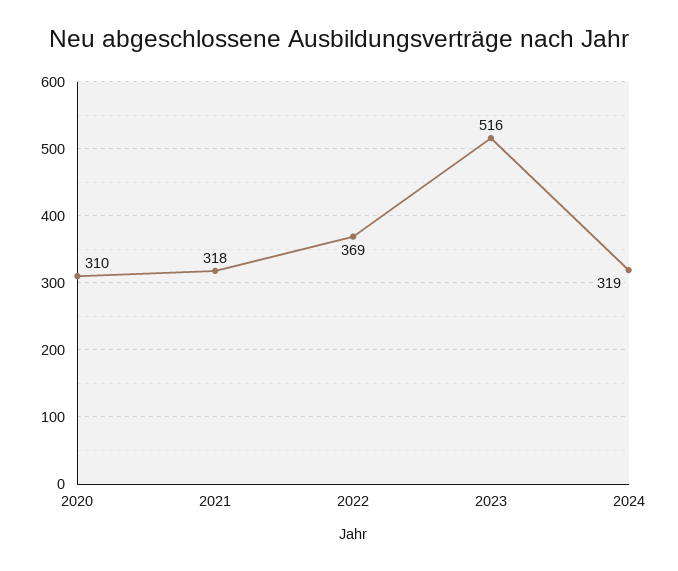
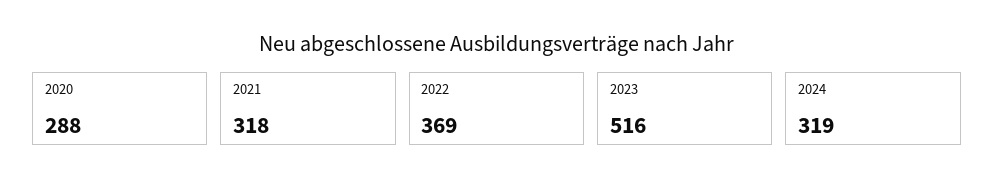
2020: 310 -> 288

